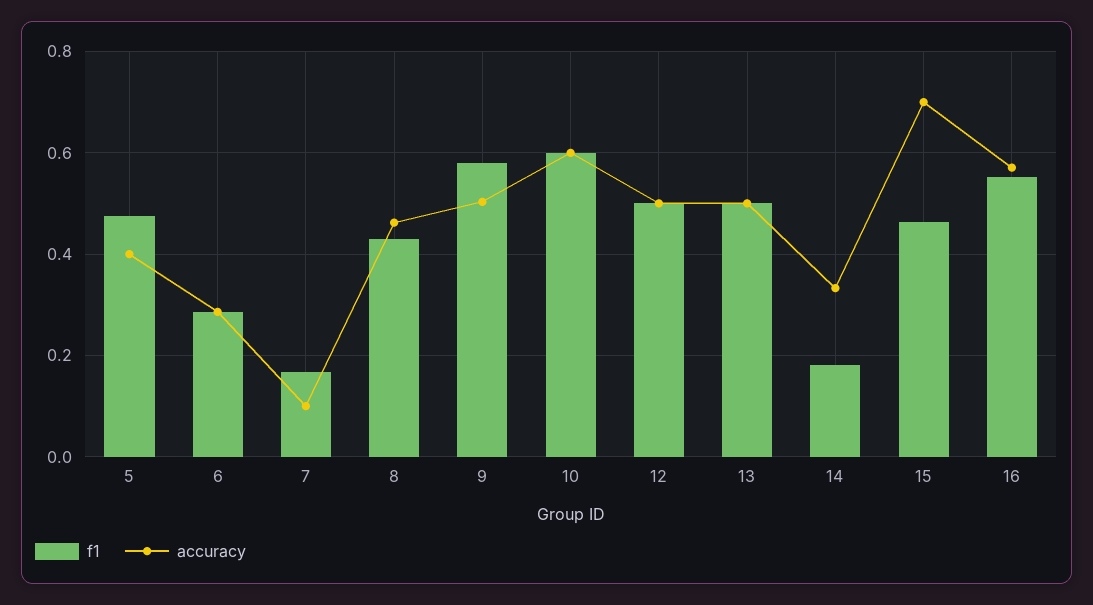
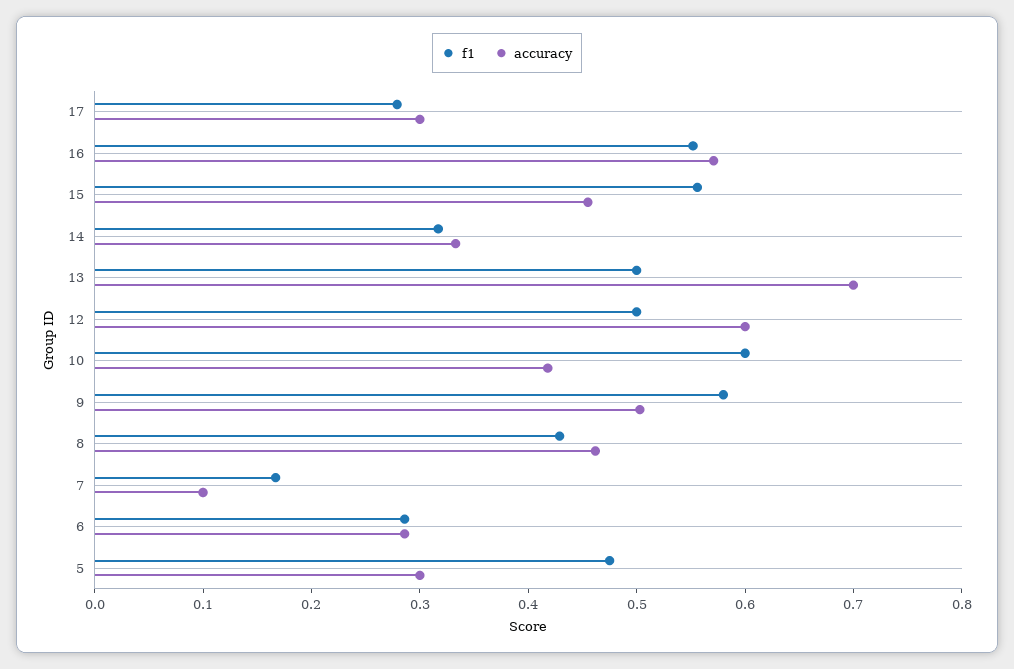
accuracy, 5: 0.4 -> 0.3
accuracy, 10: 0.6 -> 0.42
accuracy, 12: 0.5 -> 0.6
accuracy, 13: 0.5 -> 0.7
f1, 14: 0.18 -> 0.32
f1, 15: 0.46 -> 0.56
accuracy, 15: 0.7 -> 0.46
f1, 17: none -> 0.28
accuracy, 17: none -> 0.3

